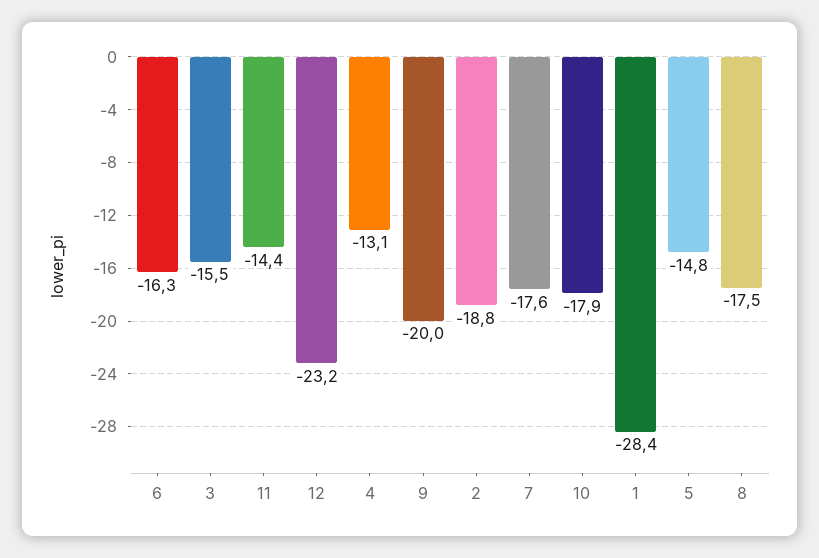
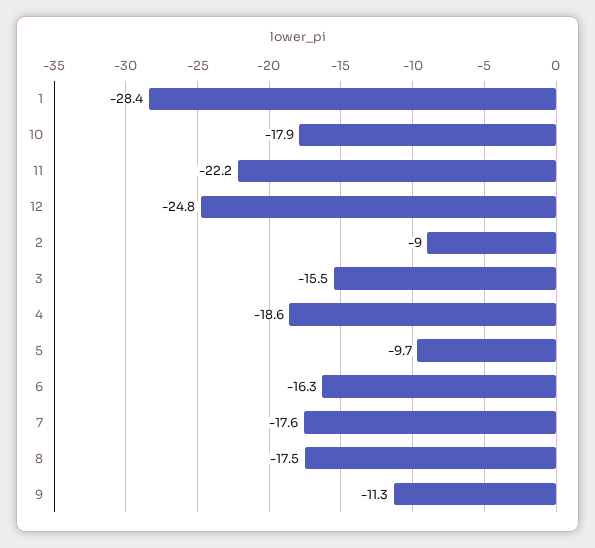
11: -14.4 -> -22.2
12: -23.2 -> -24.8
4: -13.1 -> -18.6
9: -20 -> -11.3
2: -18.8 -> -9
5: -14.8 -> -9.7

